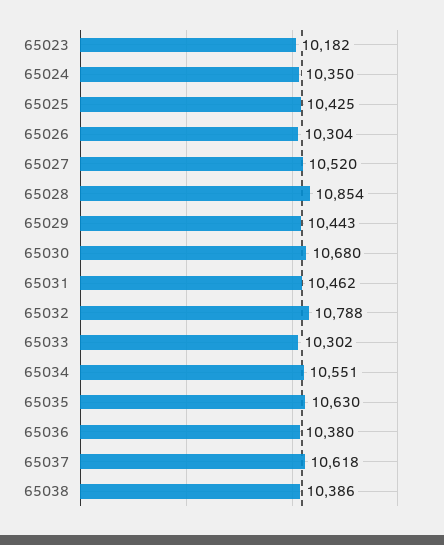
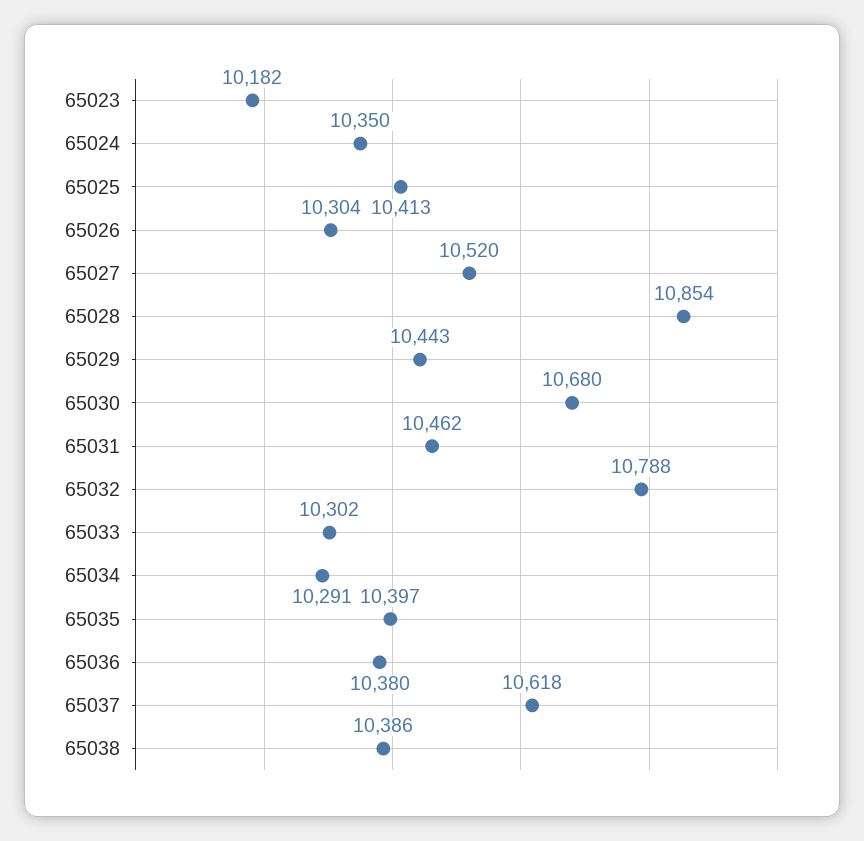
65025: 10425 -> 10413
65034: 10551 -> 10291
65035: 10630 -> 10397

